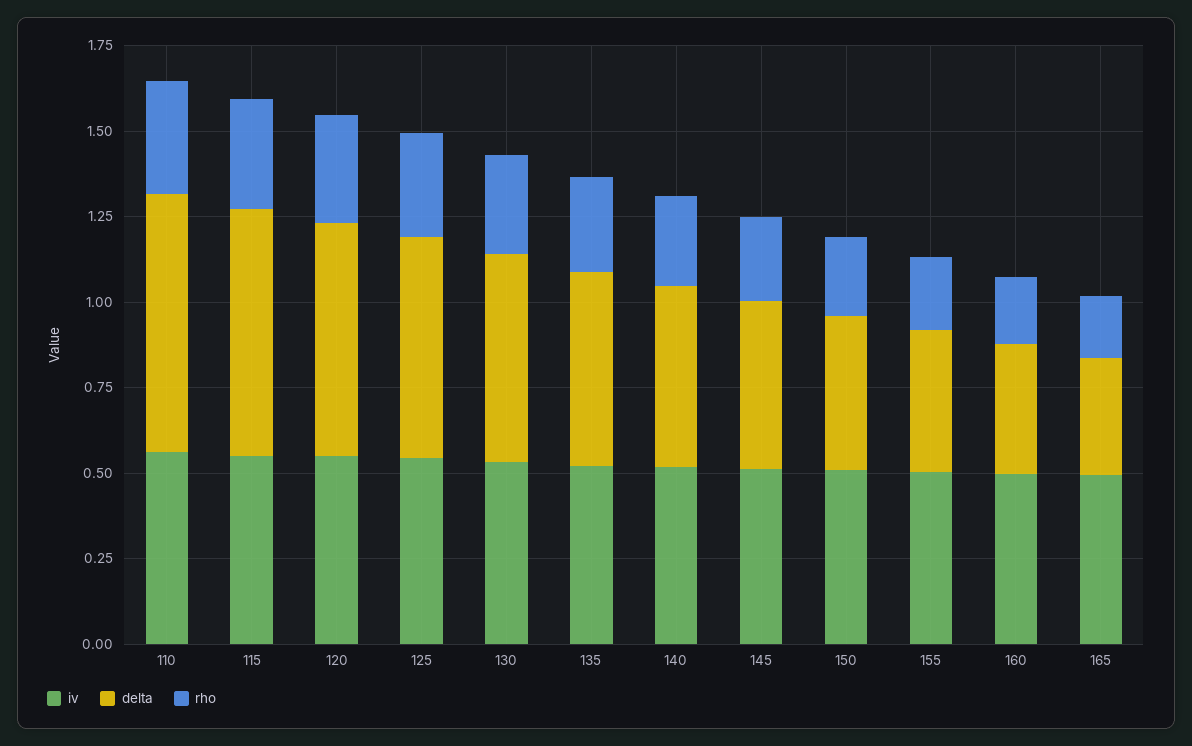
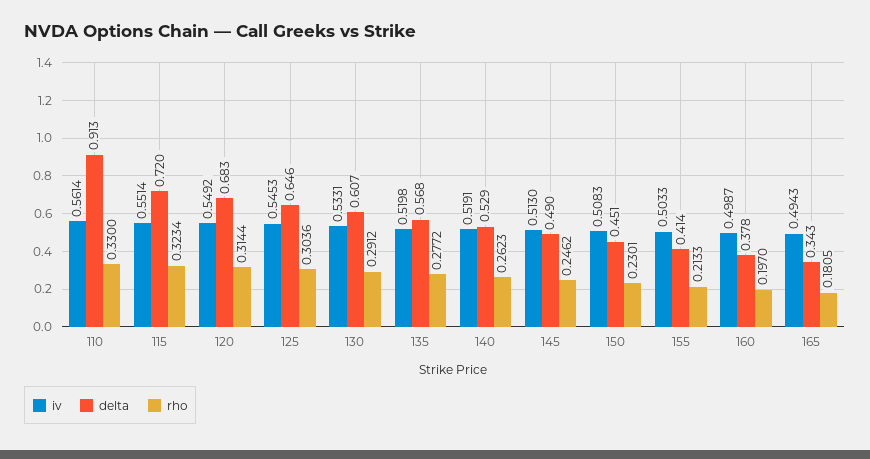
delta, 110: 0.75 -> 0.913

